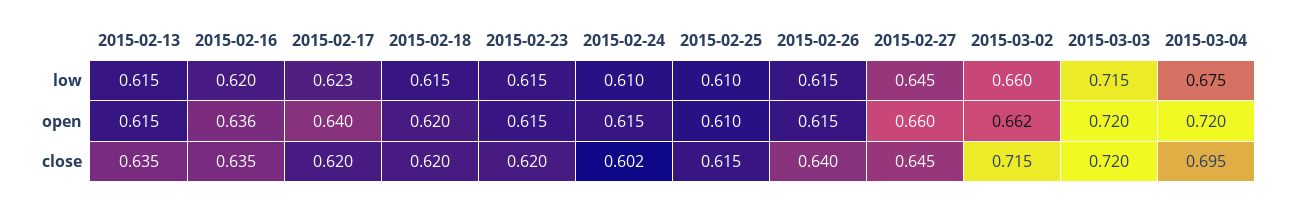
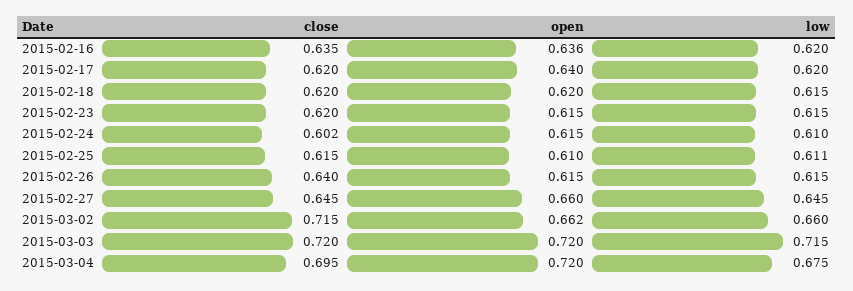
2015-02-13, low: 0.615 -> none
2015-02-17, low: 0.623 -> 0.62
2015-02-25, low: 0.61 -> 0.611
2015-02-13, open: 0.615 -> none
2015-02-13, close: 0.635 -> none

